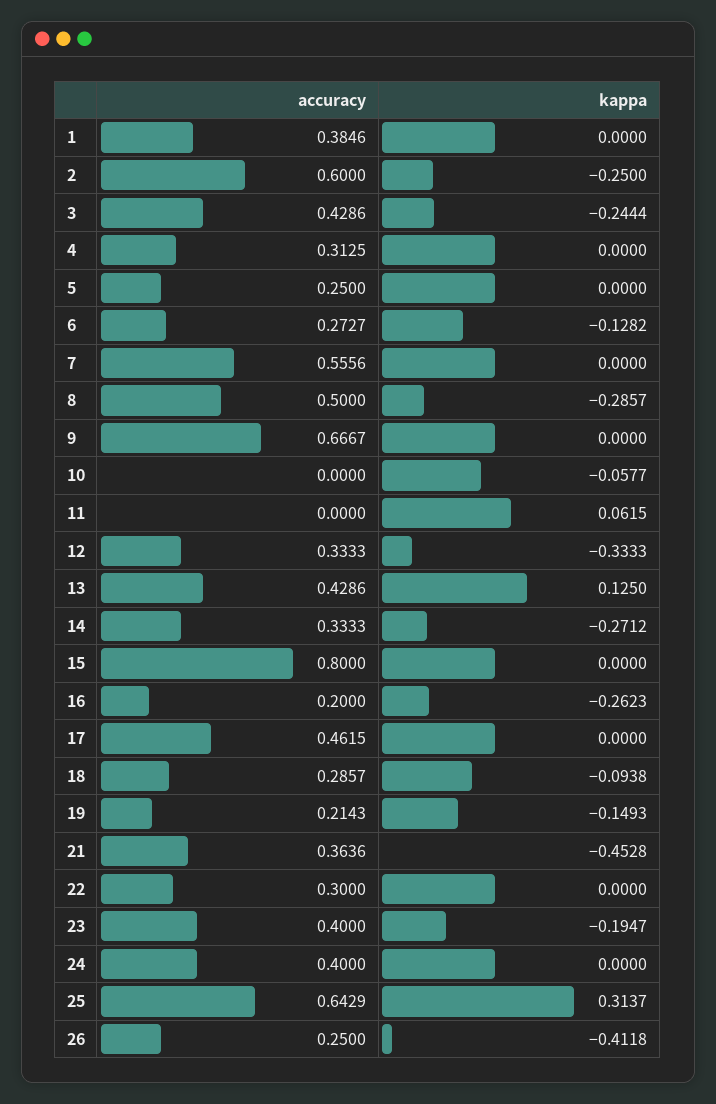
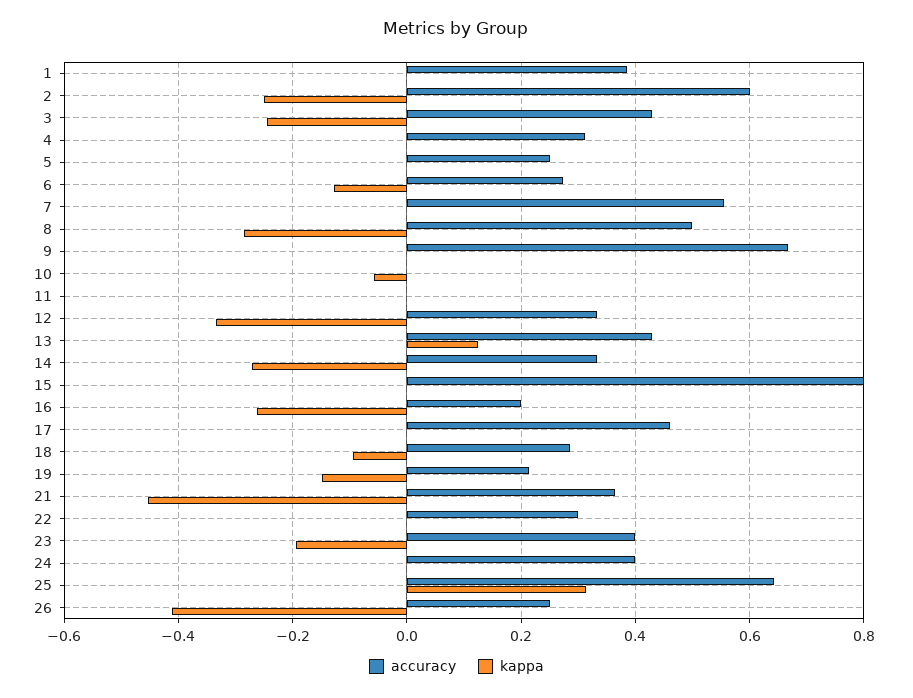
kappa, 11: 0.0615 -> 0

